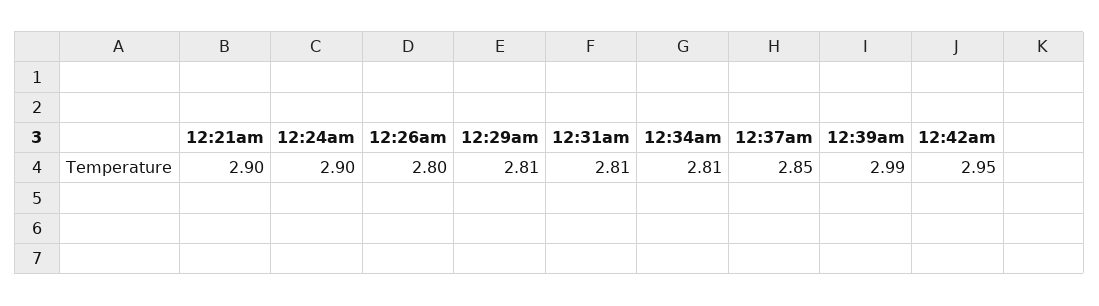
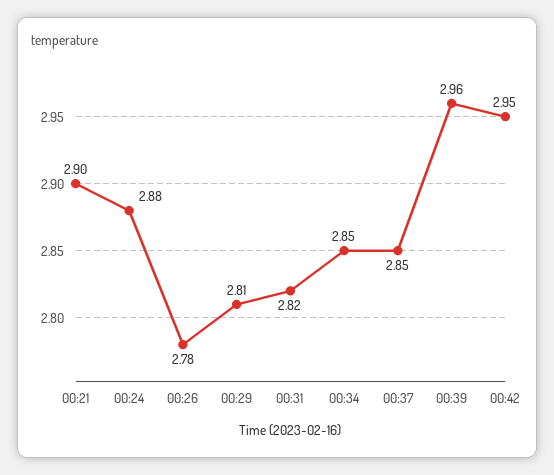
12:24am: 2.9 -> 2.88
12:26am: 2.8 -> 2.78
12:31am: 2.81 -> 2.82
12:34am: 2.81 -> 2.85
12:39am: 2.99 -> 2.96

